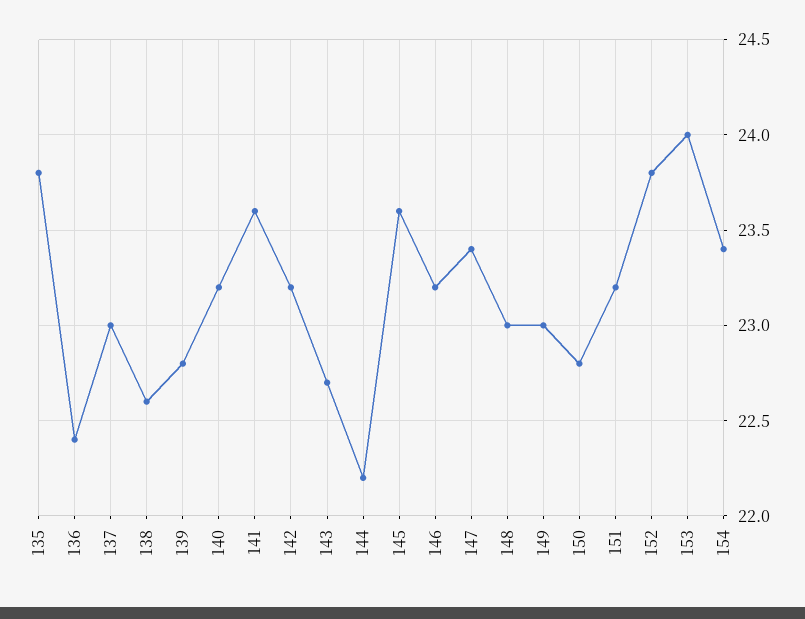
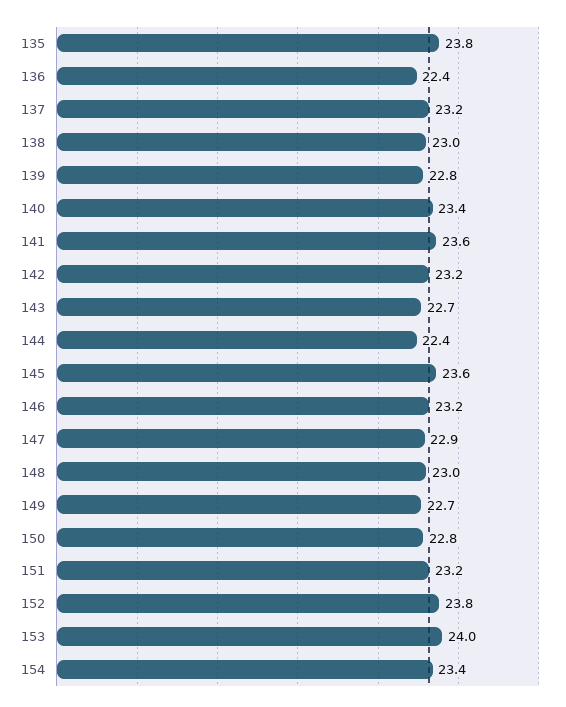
137: 23 -> 23.2
138: 22.6 -> 23
140: 23.2 -> 23.4
144: 22.2 -> 22.4
147: 23.4 -> 22.9
149: 23 -> 22.7

